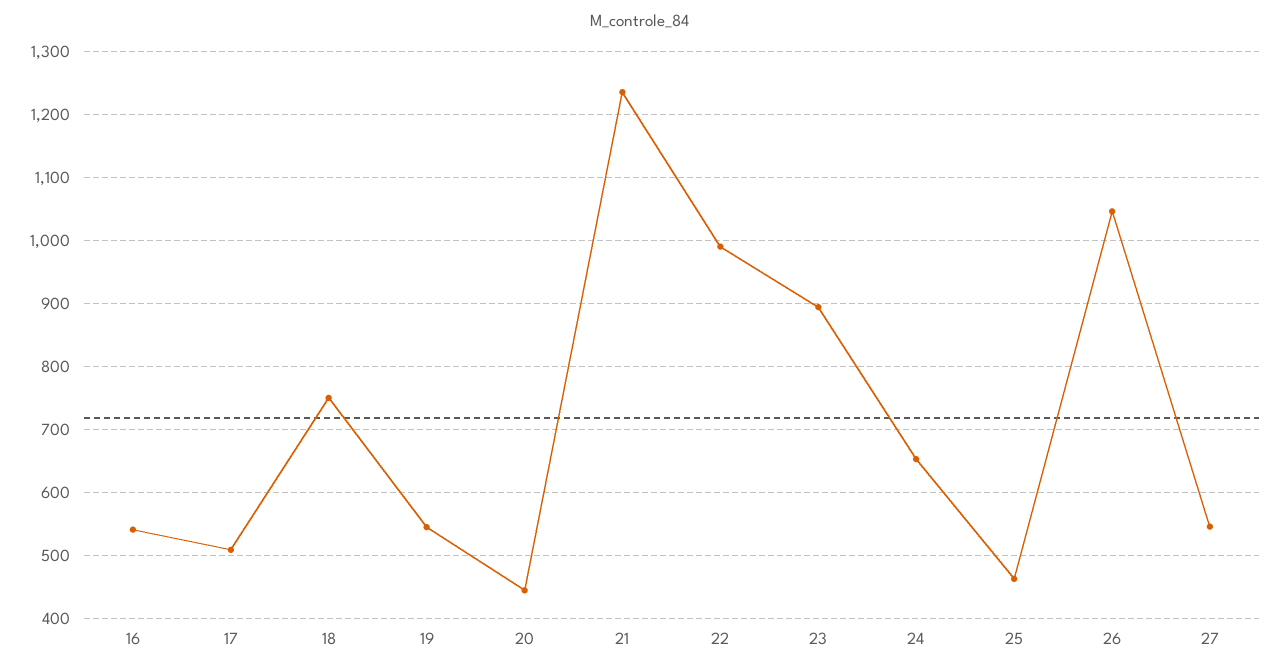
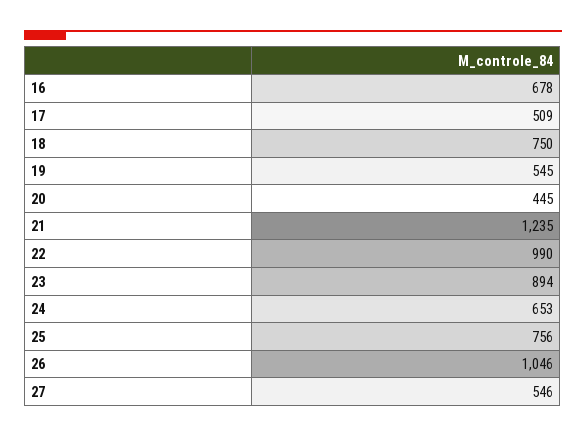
16: 540 -> 678
25: 460 -> 756

